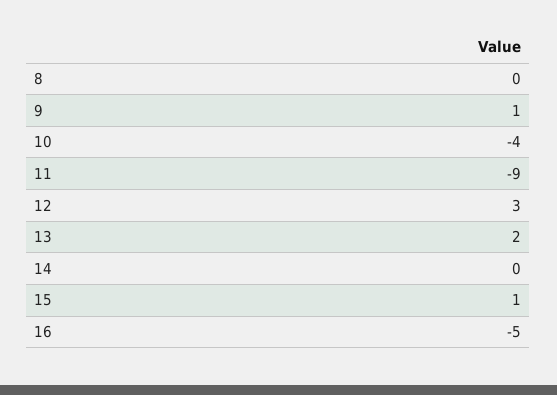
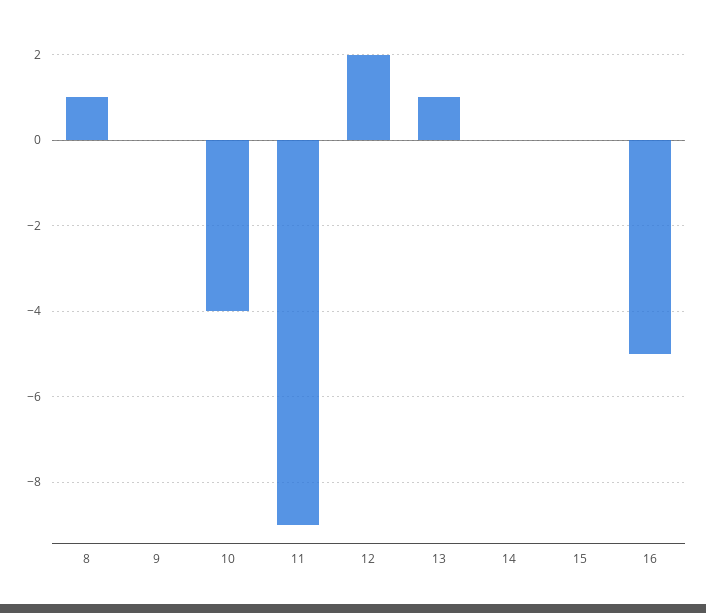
8: 0 -> 1
9: 1 -> 0
12: 3 -> 2
13: 2 -> 1
15: 1 -> 0

